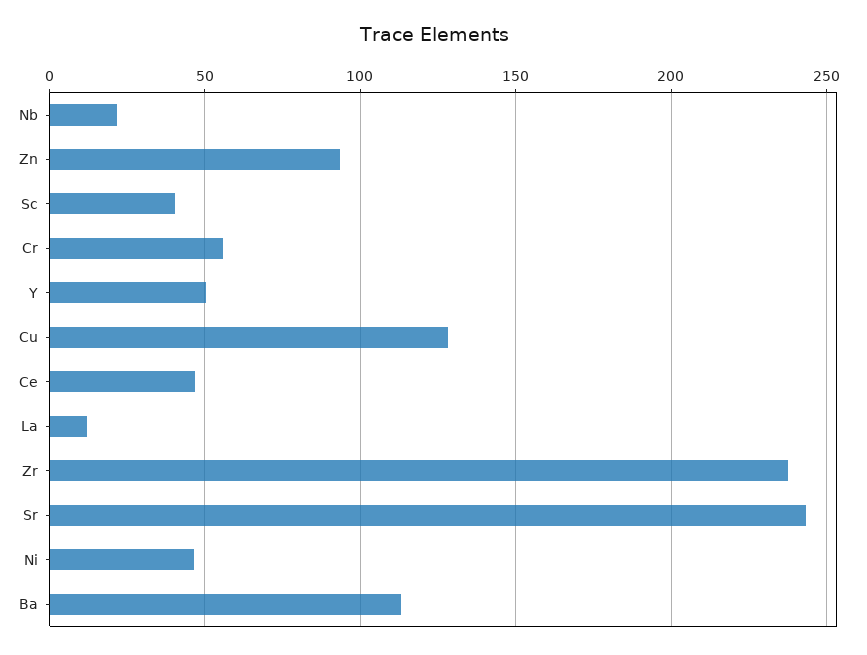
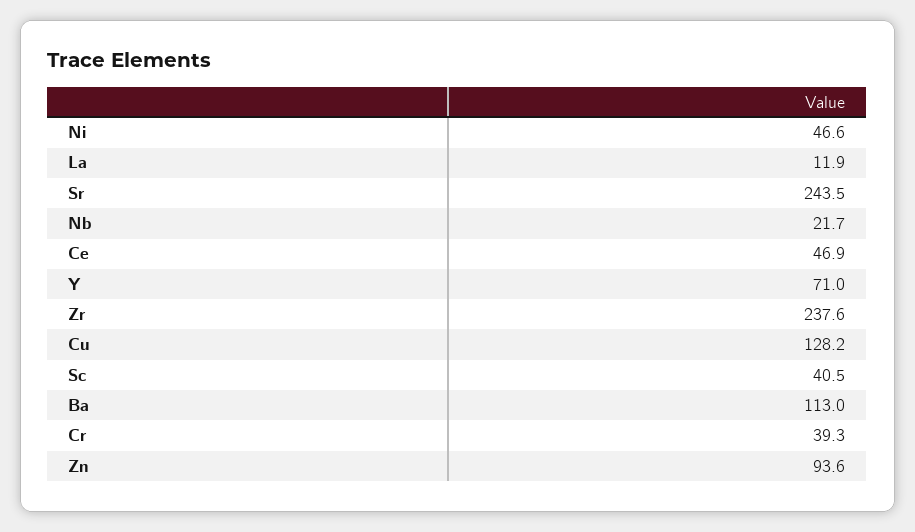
Cr: 55 -> 39.3
Y: 50 -> 71

